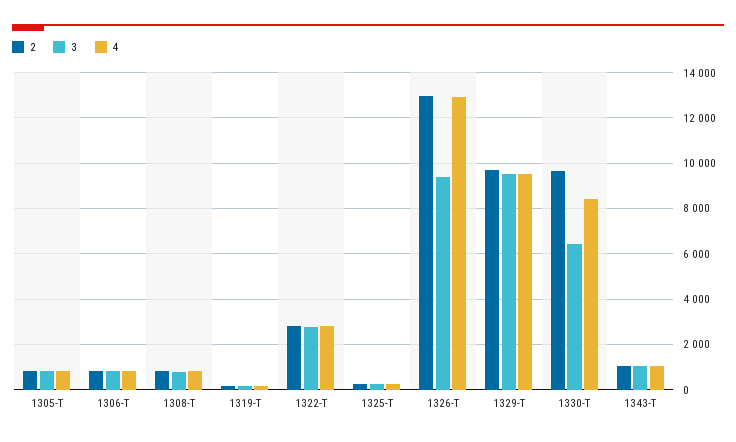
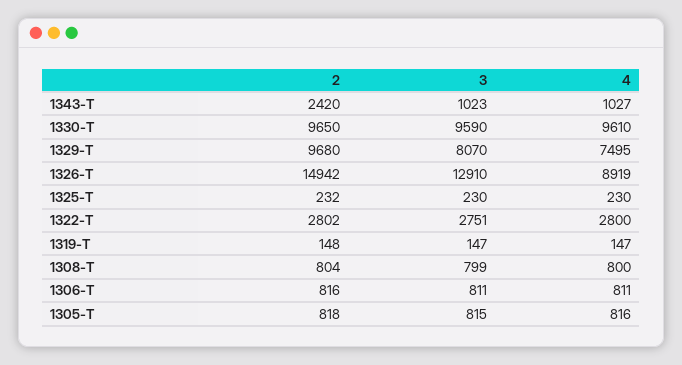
2, 1326-T: 13000 -> 14942
3, 1326-T: 9500 -> 12910
4, 1326-T: 13000 -> 8919
3, 1329-T: 9500 -> 8070
4, 1329-T: 9500 -> 7495
3, 1330-T: 6500 -> 9590
4, 1330-T: 8500 -> 9610
2, 1343-T: 1000 -> 2420

